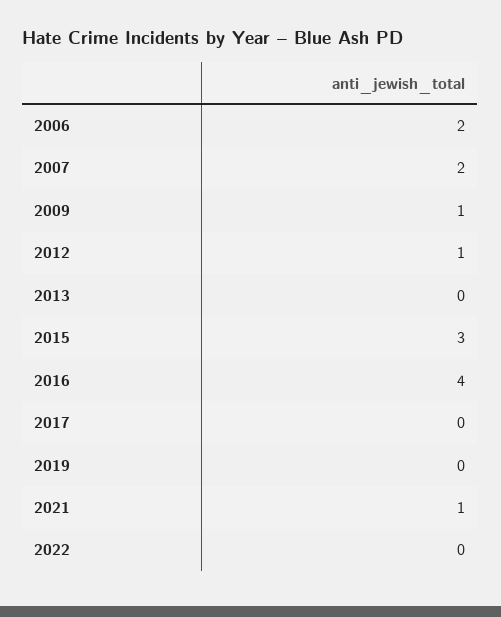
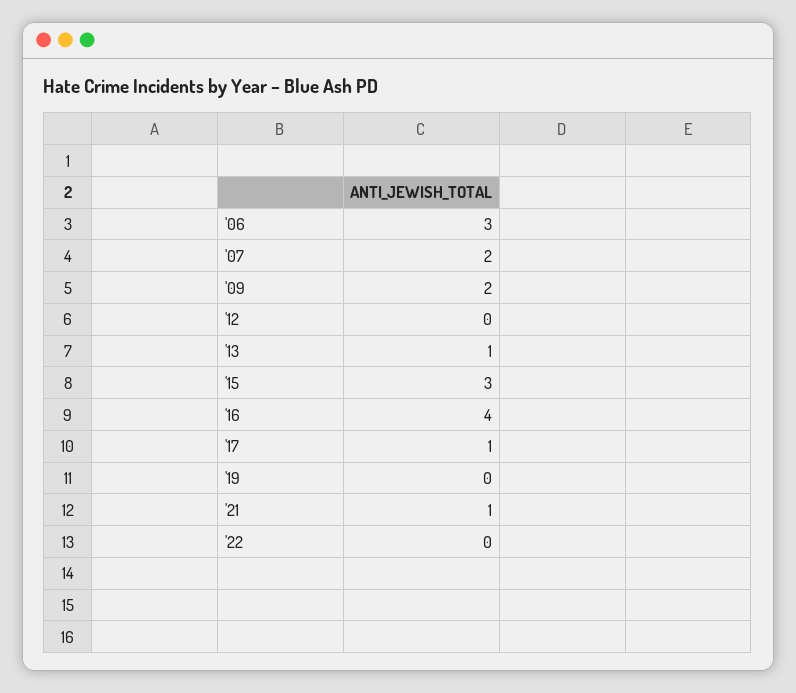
2006: 2 -> 3
2009: 1 -> 2
2012: 1 -> 0
2013: 0 -> 1
2017: 0 -> 1

